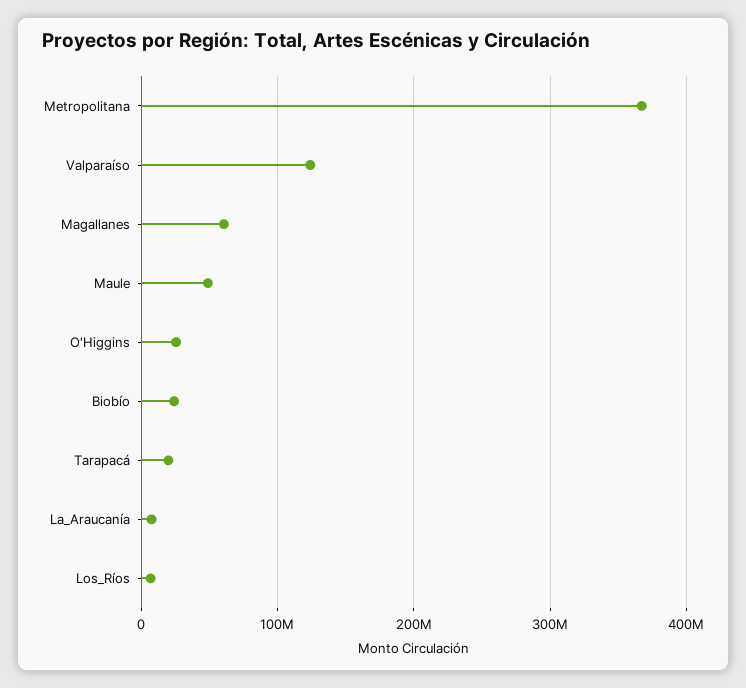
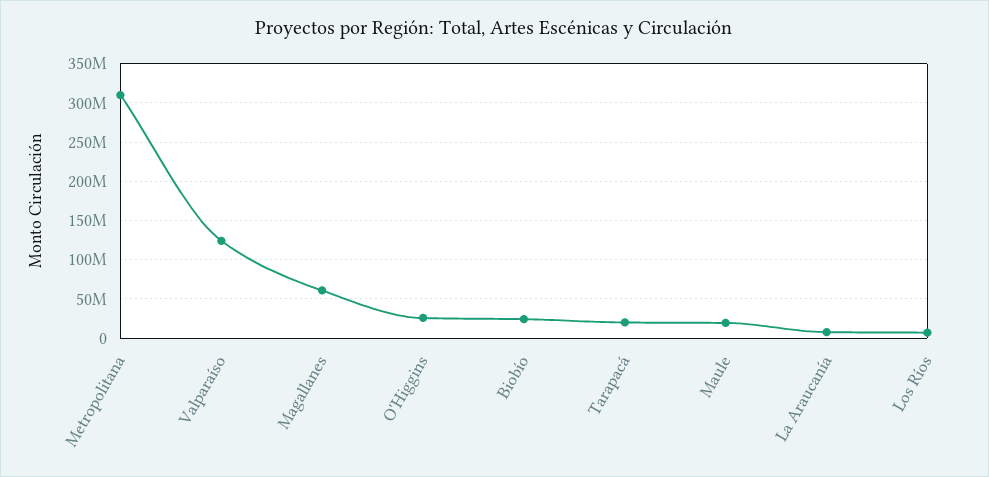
Metropolitana: 370000000 -> 310000000
Maule: 50000000 -> 20000000

